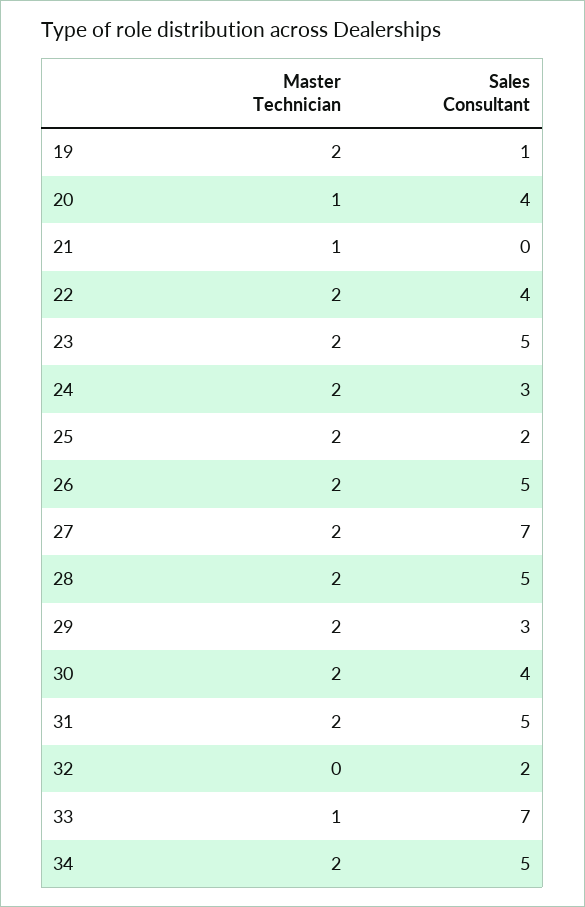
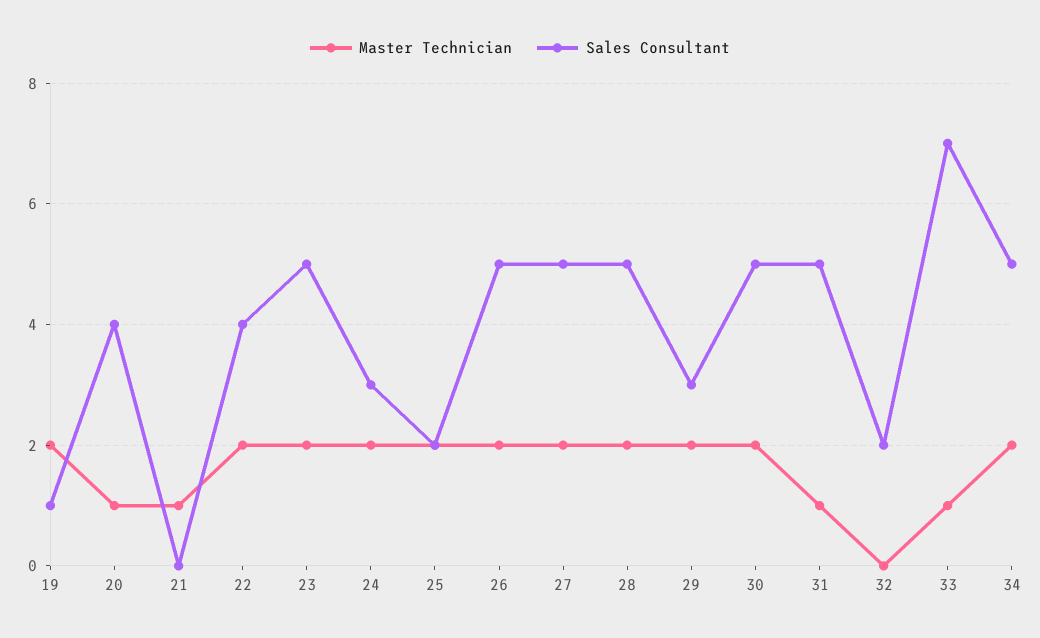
Sales Consultant, 27: 7 -> 5
Sales Consultant, 30: 4 -> 5
Master Technician, 31: 2 -> 1

